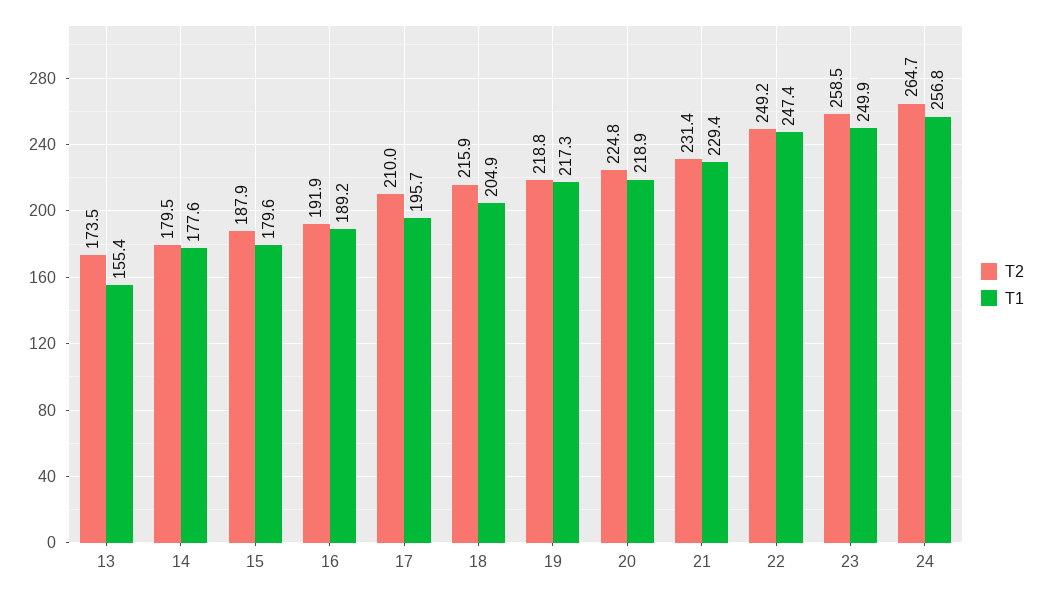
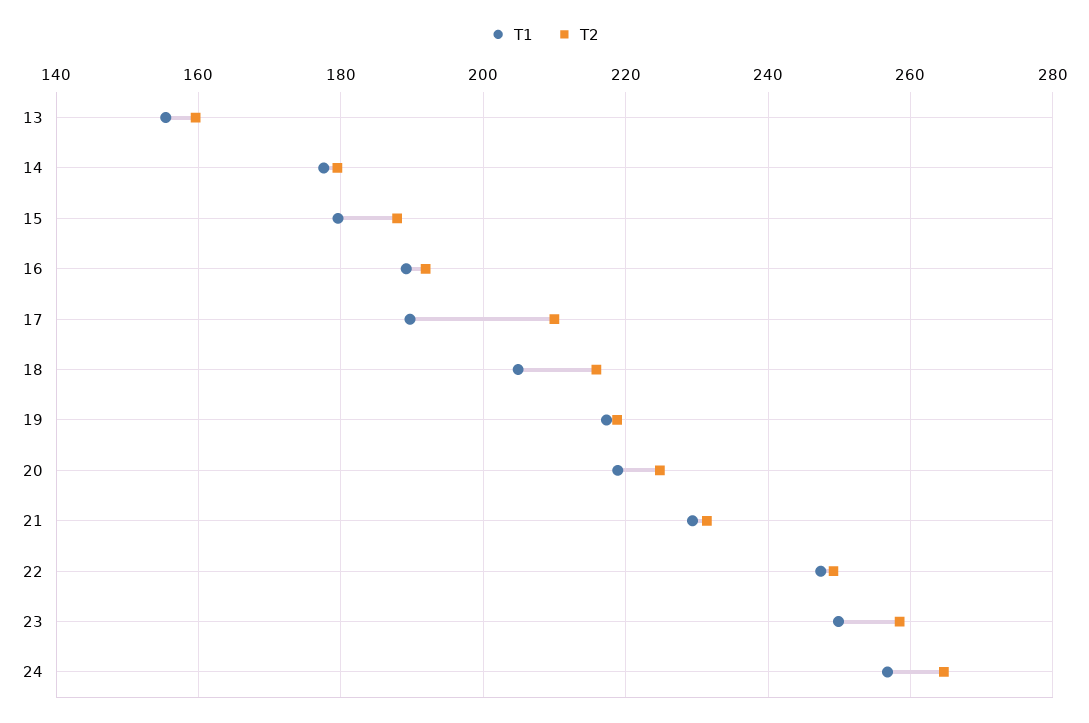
T2, 13: 173.5 -> 160
T1, 17: 195.7 -> 190

